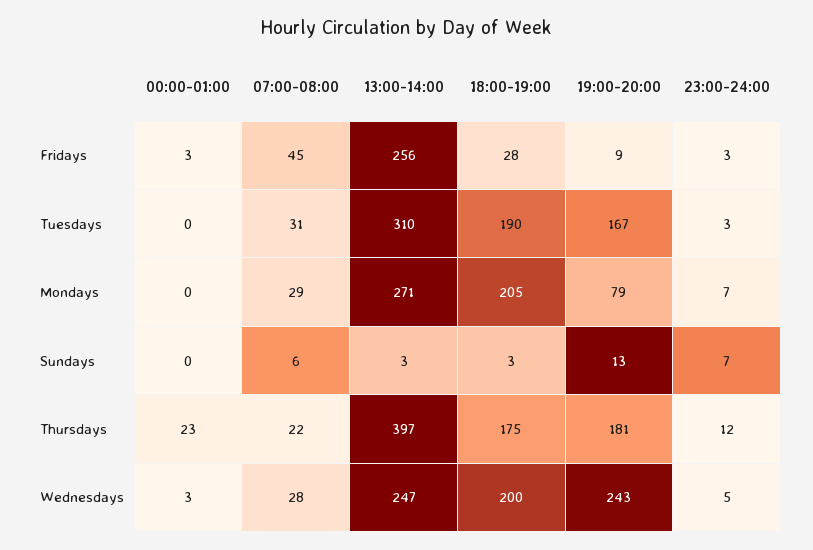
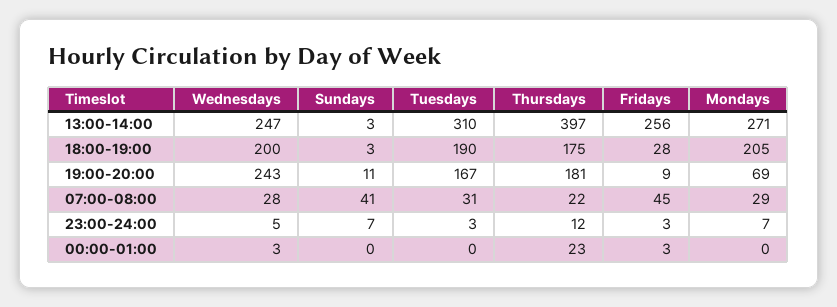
19:00-20:00, Mondays: 79 -> 69
07:00-08:00, Sundays: 6 -> 41
19:00-20:00, Sundays: 13 -> 11

